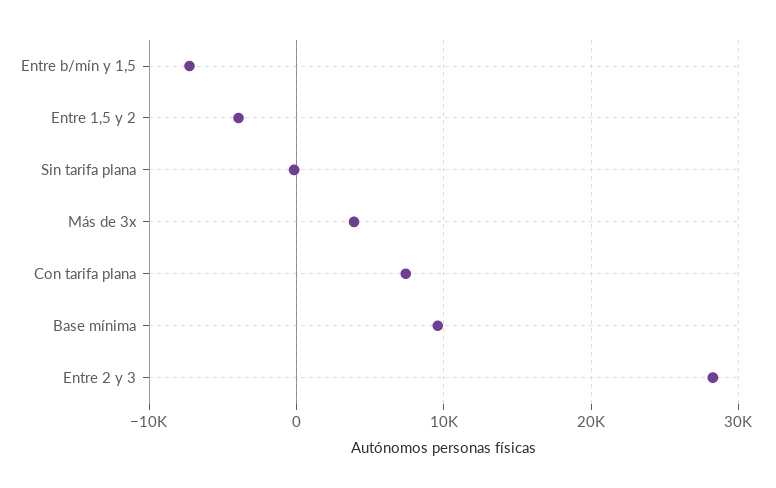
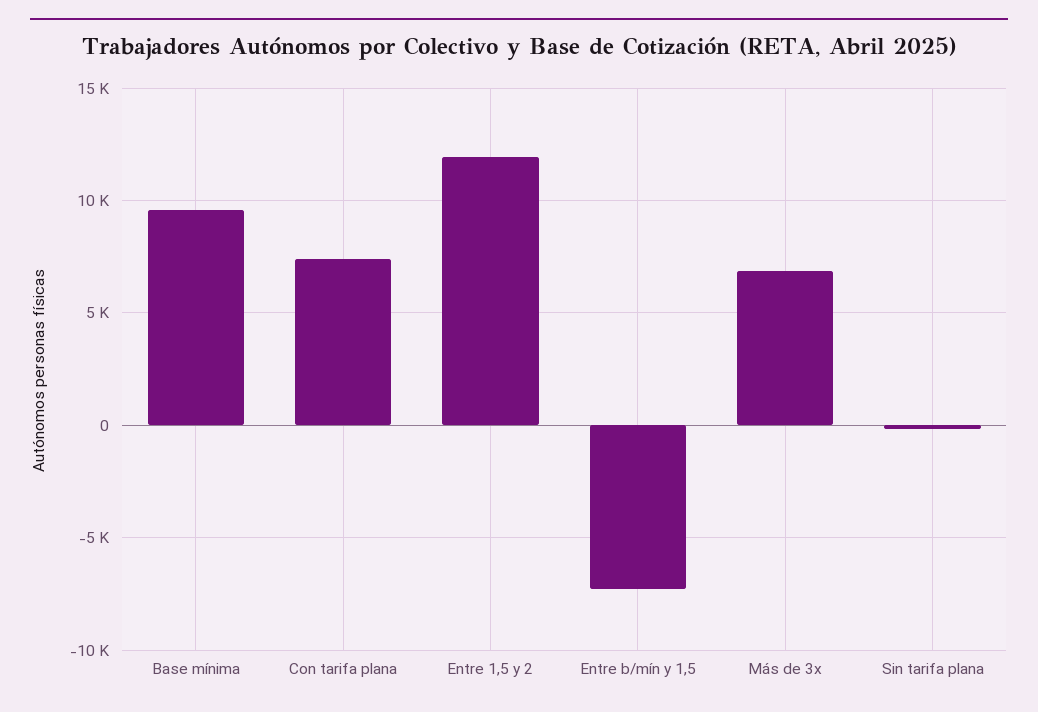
Entre 1,5 y 2: -4000 -> 12000
Más de 3x: 4000 -> 7000
Entre 2 y 3: 28000 -> none

